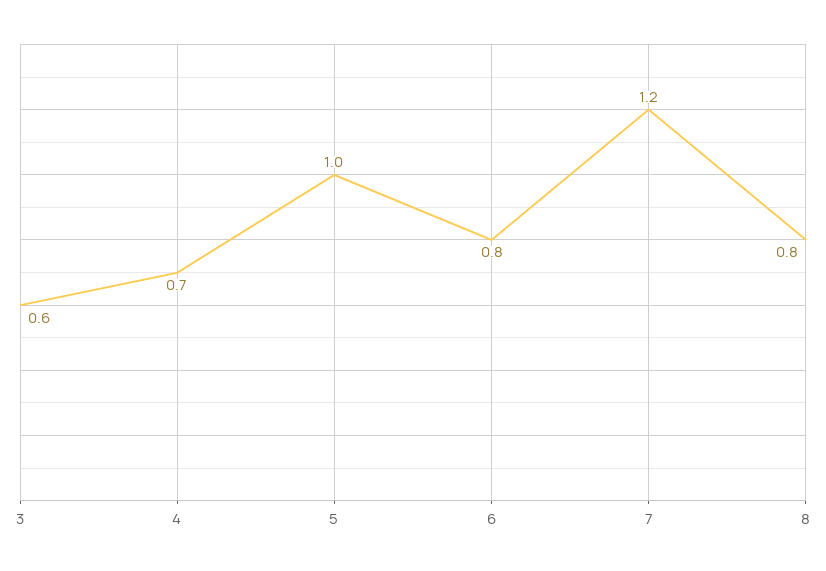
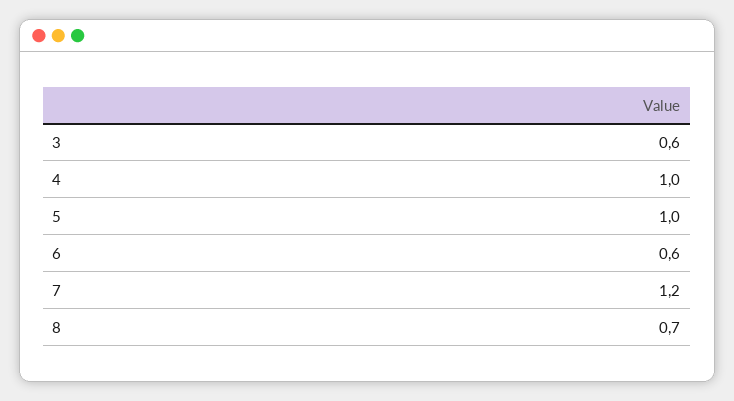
4: 0.7 -> 1
6: 0.8 -> 0.6
8: 0.8 -> 0.7

